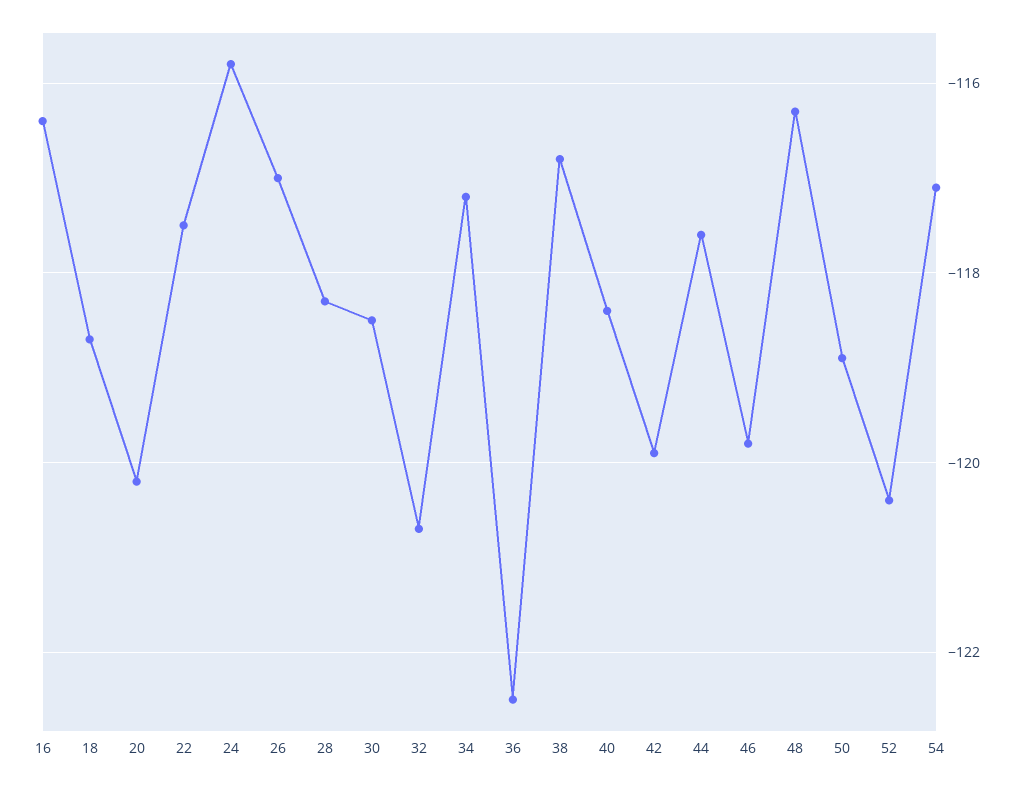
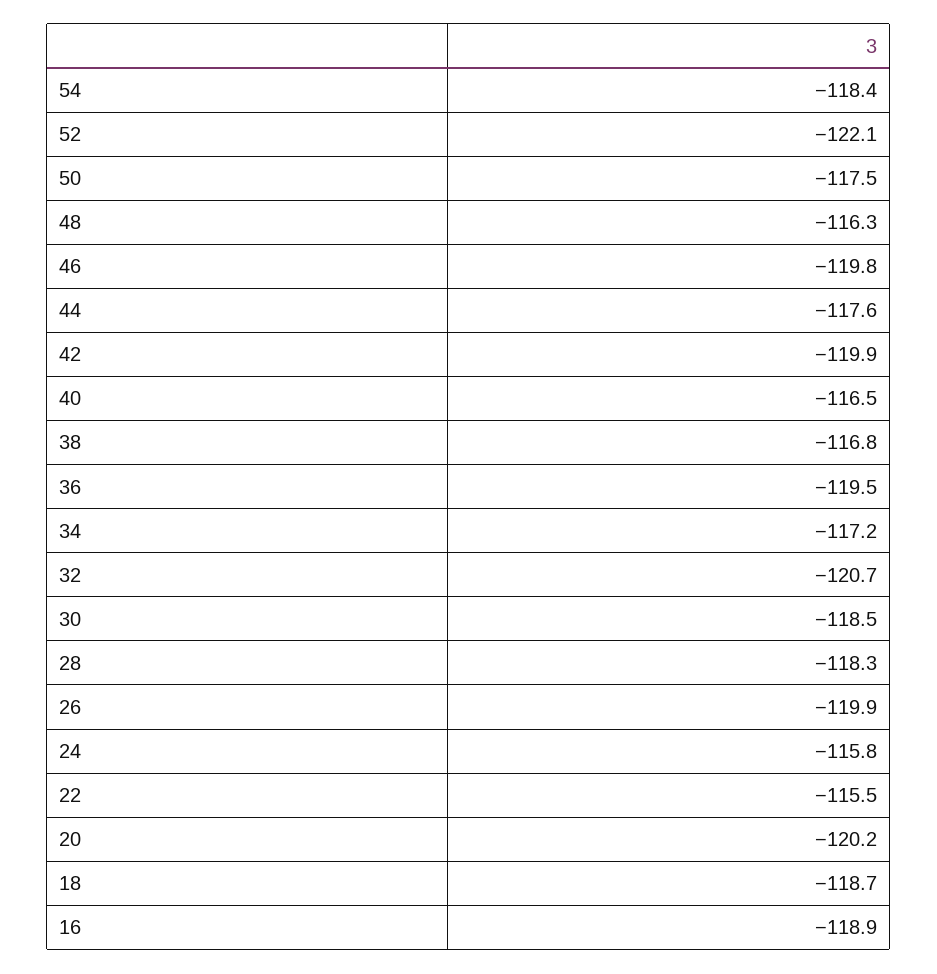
16: -116.5 -> -118.9
22: -117.5 -> -115.5
26: -117 -> -119.9
36: -122.5 -> -119.5
40: -118.5 -> -116.5
50: -119 -> -117.5
52: -120.5 -> -122.1
54: -117 -> -118.4

